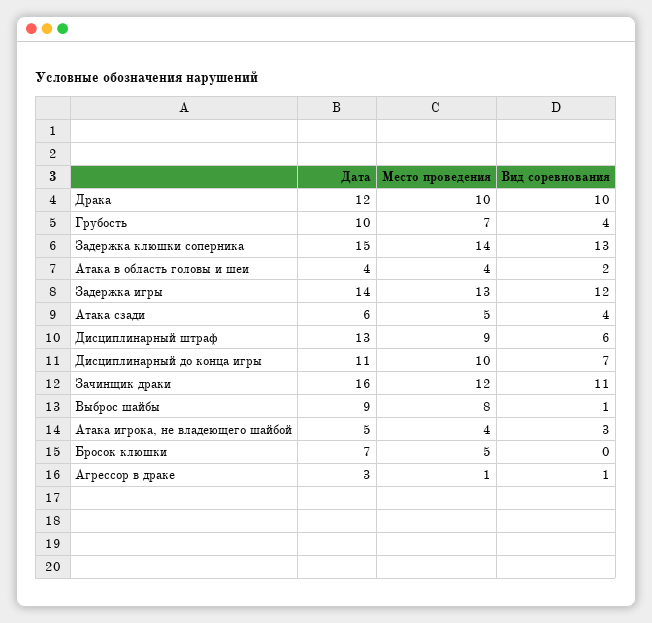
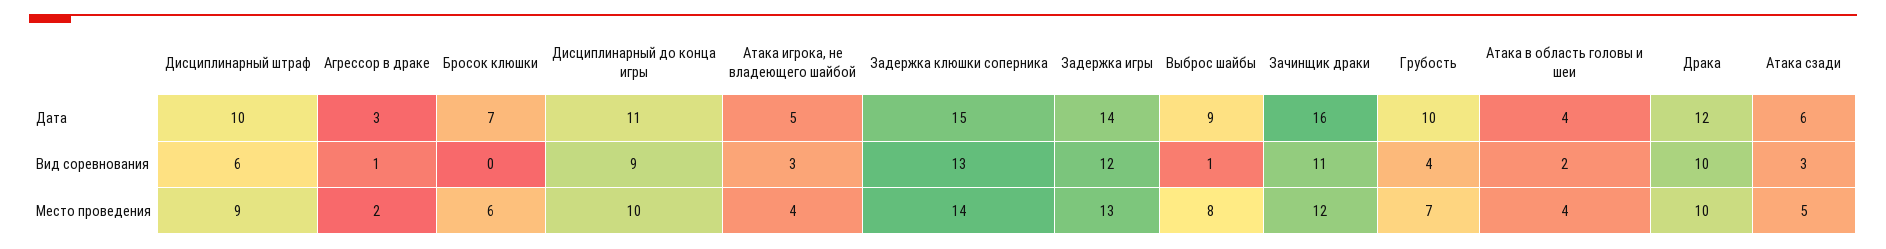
Вид соревнования, Атака сзади: 4 -> 3
Дата, Дисциплинарный штраф: 13 -> 10
Вид соревнования, Дисциплинарный до конца игры: 7 -> 9
Место проведения, Бросок клюшки: 5 -> 6
Место проведения, Агрессор в драке: 1 -> 2

